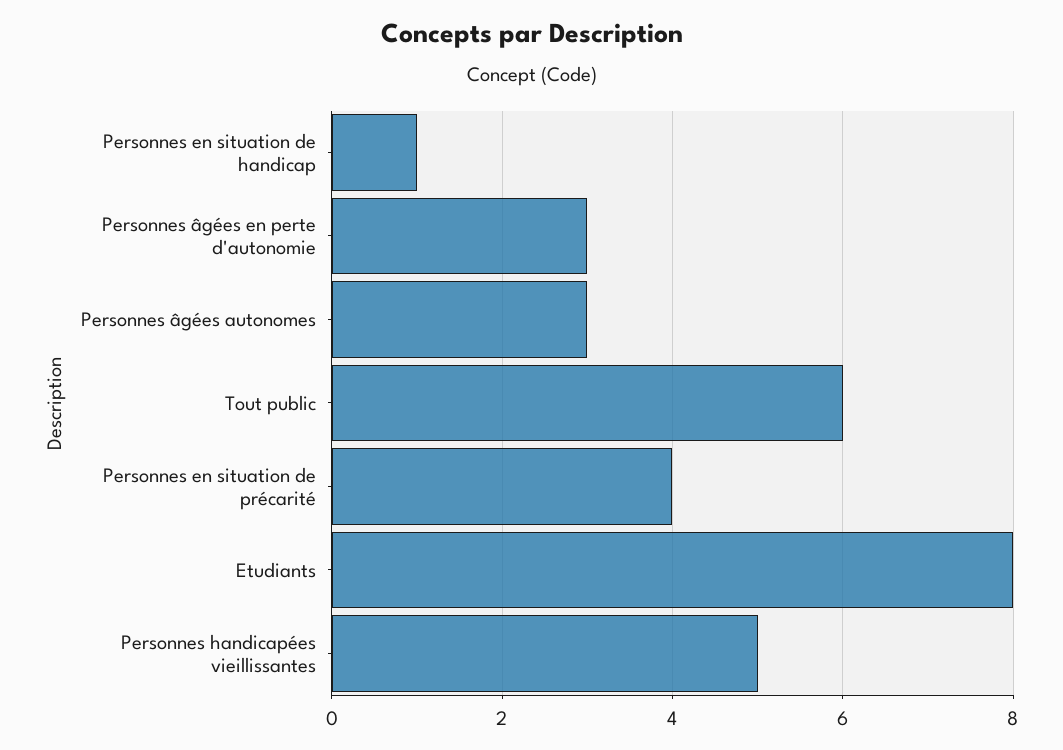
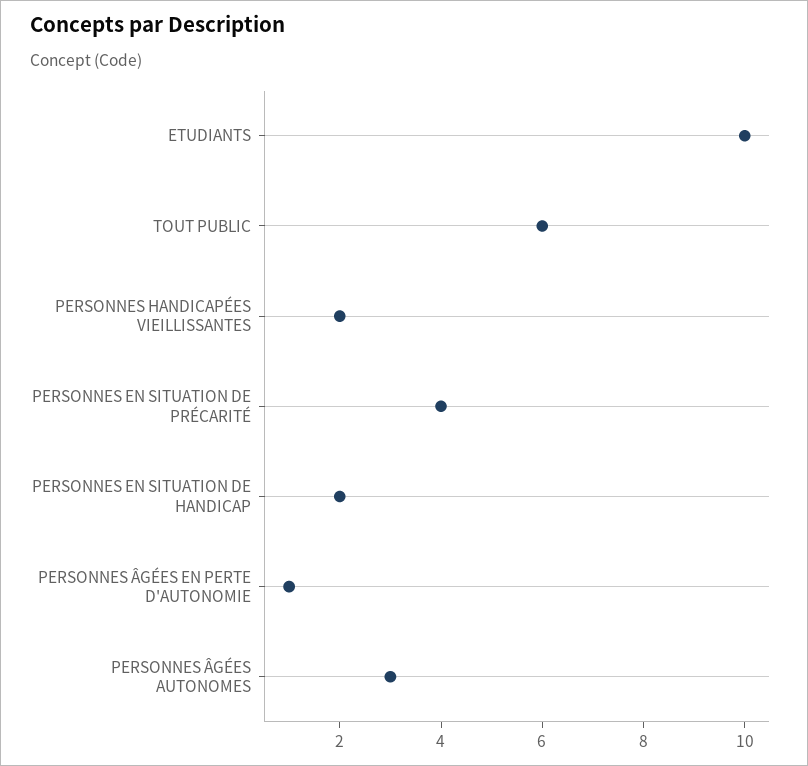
Personnes en situation de handicap: 1 -> 2
Personnes âgées en perte d'autonomie: 3 -> 1
Etudiants: 8 -> 10
Personnes handicapées vieillissantes: 5 -> 2

